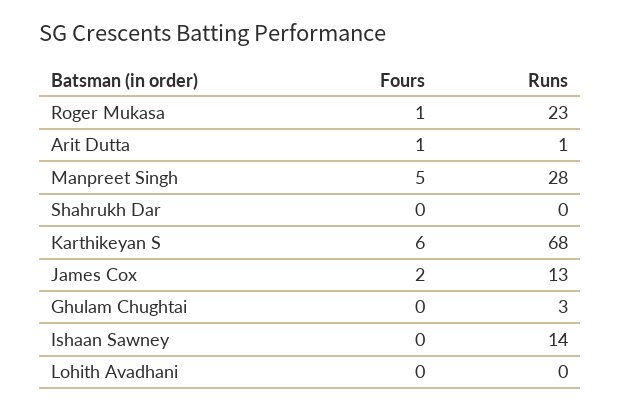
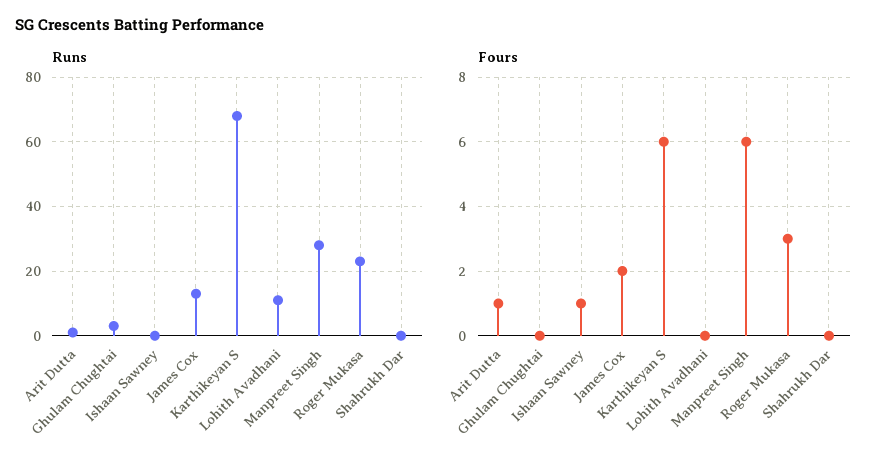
Fours, Roger Mukasa: 1 -> 3
Fours, Manpreet Singh: 5 -> 6
Fours, Ishaan Sawney: 0 -> 1
Runs, Ishaan Sawney: 14 -> 0
Runs, Lohith Avadhani: 0 -> 10

